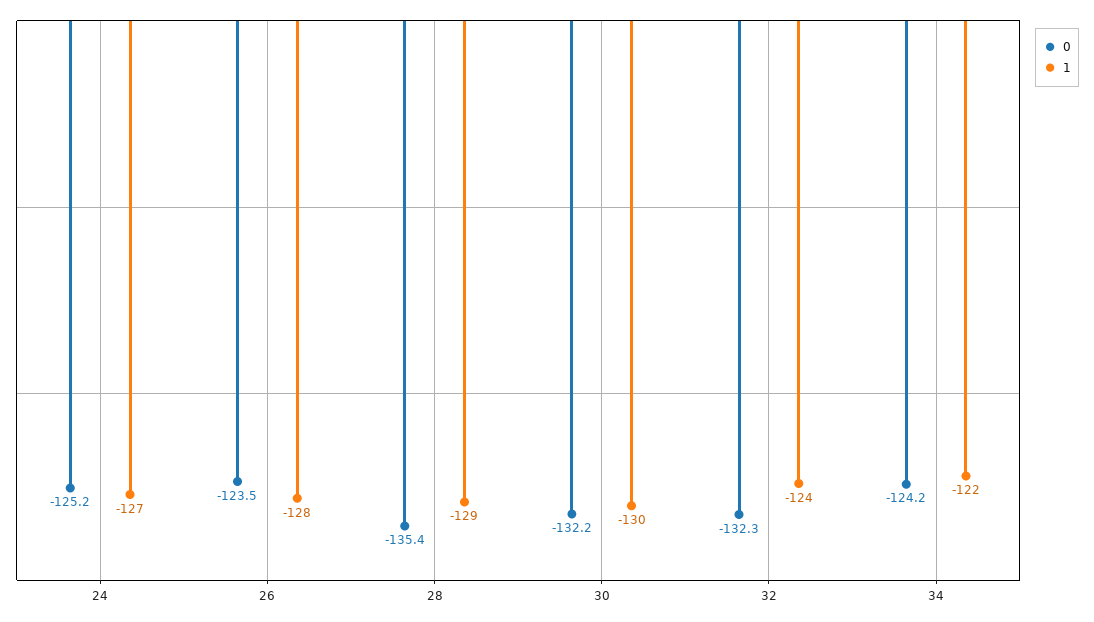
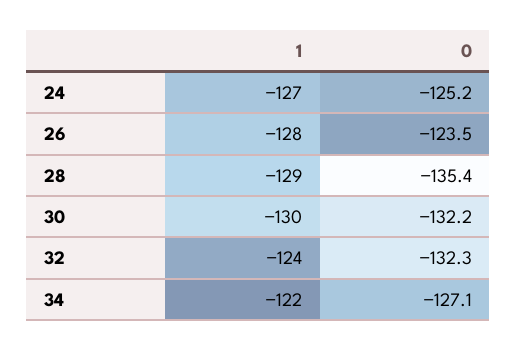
0, 34: -124.2 -> -127.1

